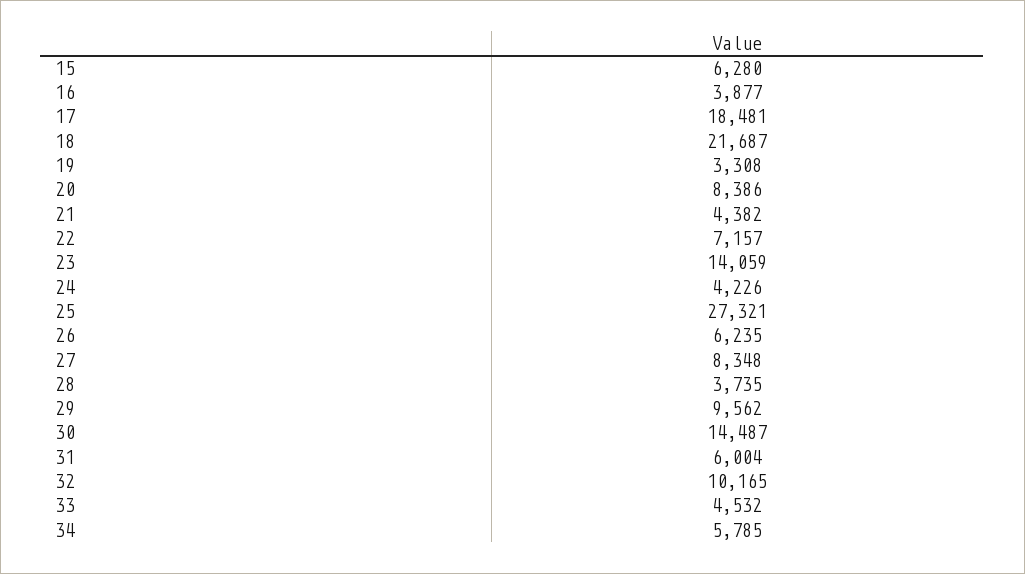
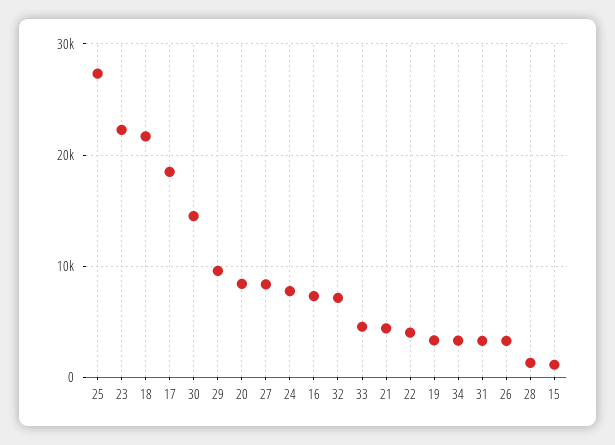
15: 6280 -> 1000
16: 3877 -> 7000
22: 7157 -> 4000
23: 14059 -> 22000
24: 4226 -> 8000
26: 6235 -> 3000
28: 3735 -> 1000
31: 6004 -> 3000
32: 10165 -> 7000
34: 5785 -> 3000

